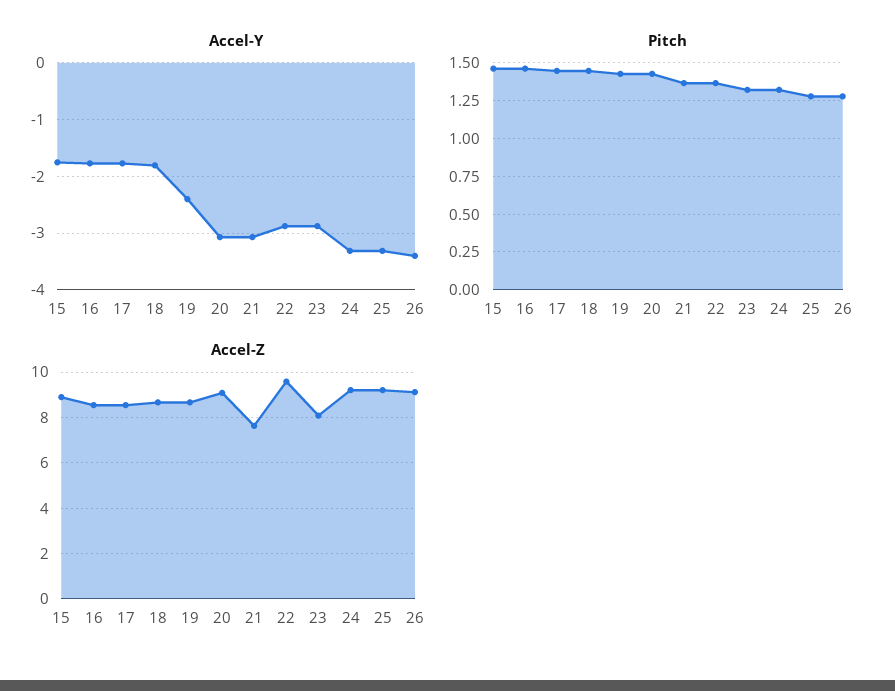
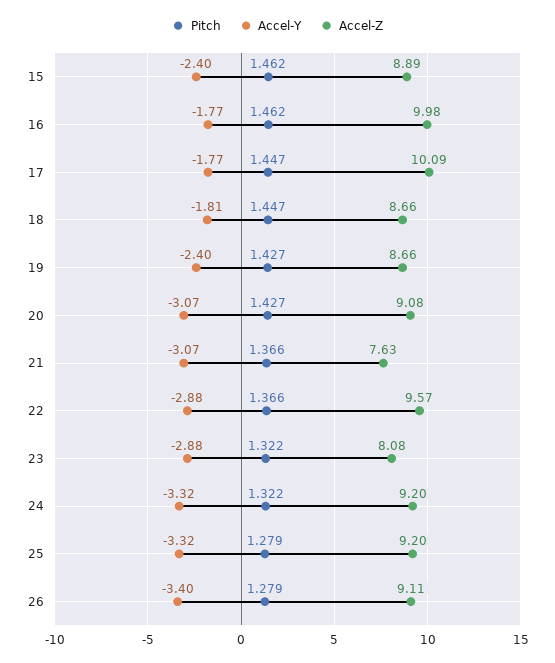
Accel-Y, 15: -1.8 -> -2.4
Accel-Z, 16: 8.5 -> 9.98
Accel-Z, 17: 8.5 -> 10.09

